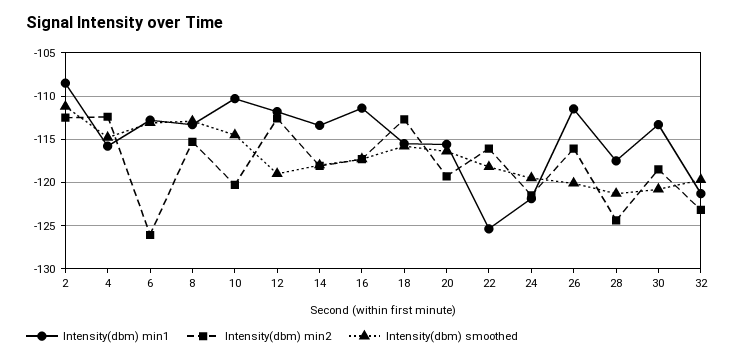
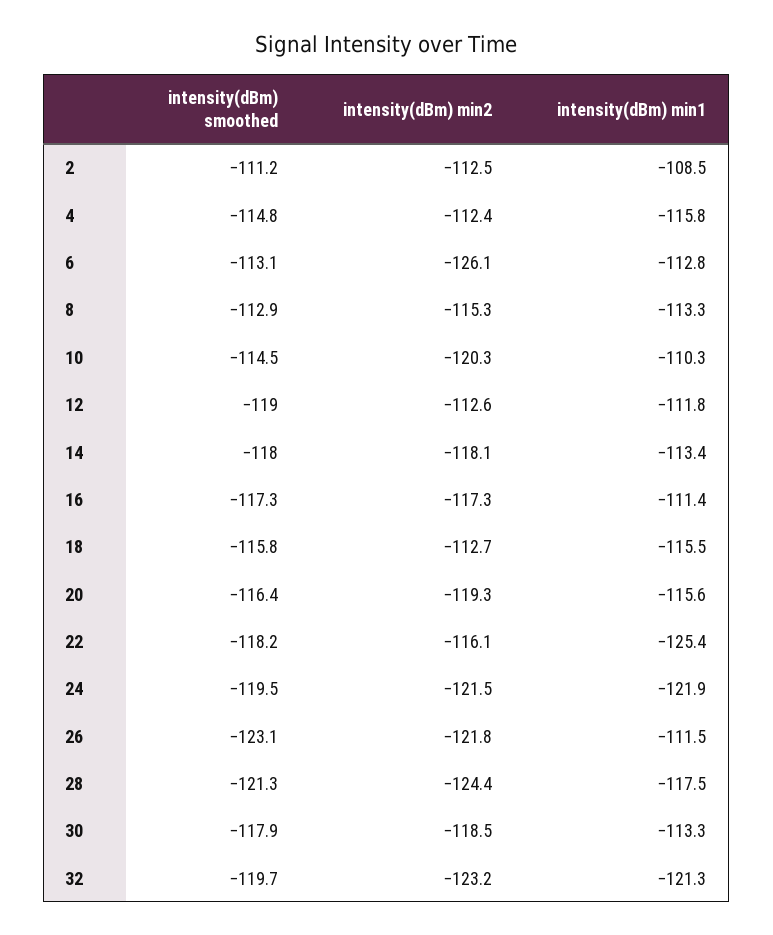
Intensity(dbm) min2, 26: -116 -> -121.8
Intensity(dbm) smoothed, 26: -120 -> -123.1
Intensity(dbm) smoothed, 30: -121 -> -117.9

